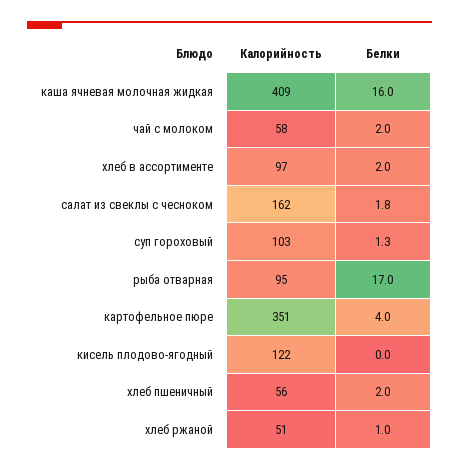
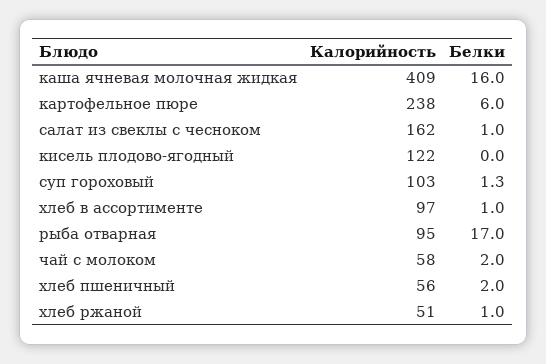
Белки, хлеб в ассортименте: 2 -> 1
Белки, салат из свеклы с чесноком: 1.8 -> 1
Калорийность, картофельное пюре: 351 -> 238
Белки, картофельное пюре: 4 -> 6

